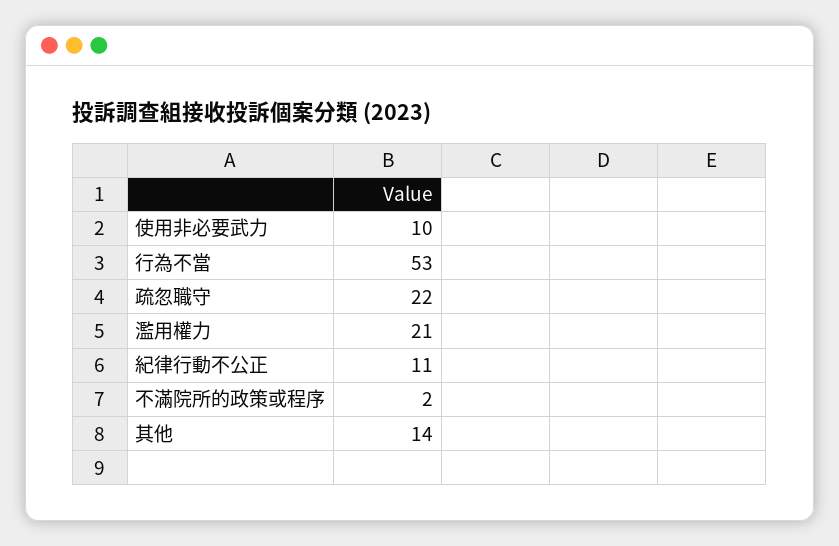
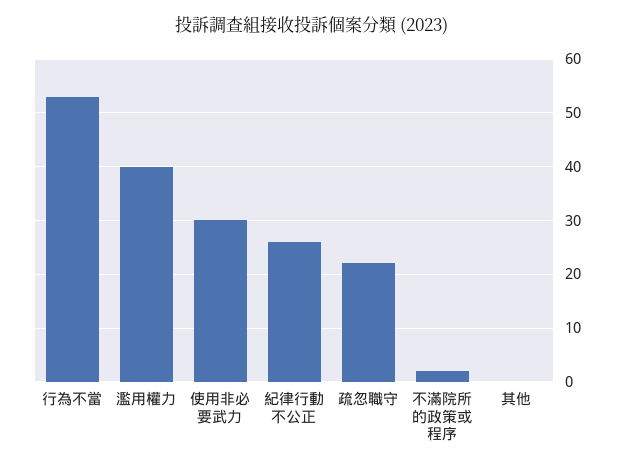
使用非必要武力: 10 -> 30
濫用權力: 21 -> 40
紀律行動不公正: 11 -> 25
其他: 14 -> 0

